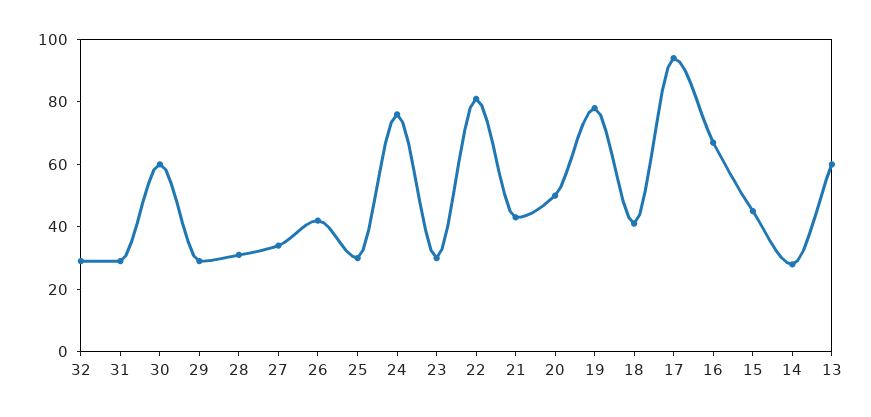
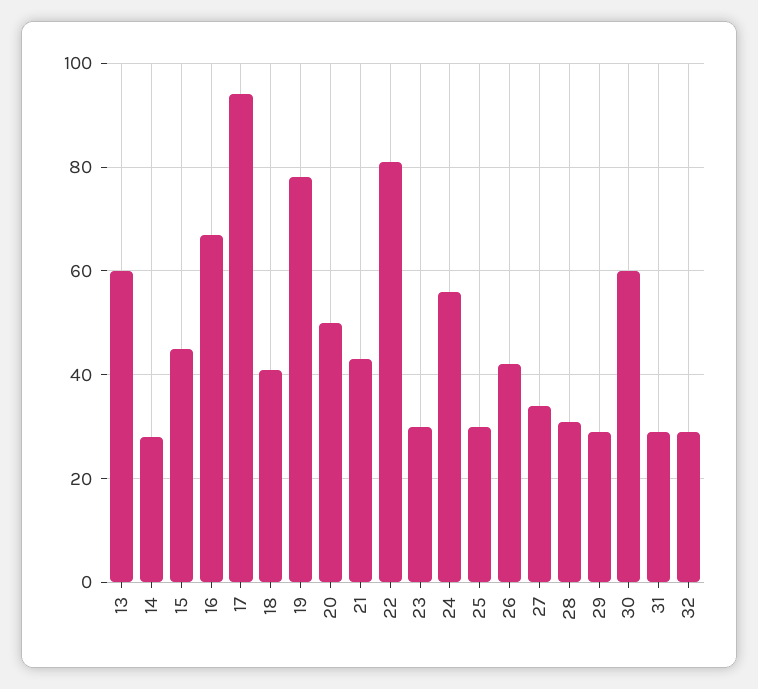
24: 75 -> 55

